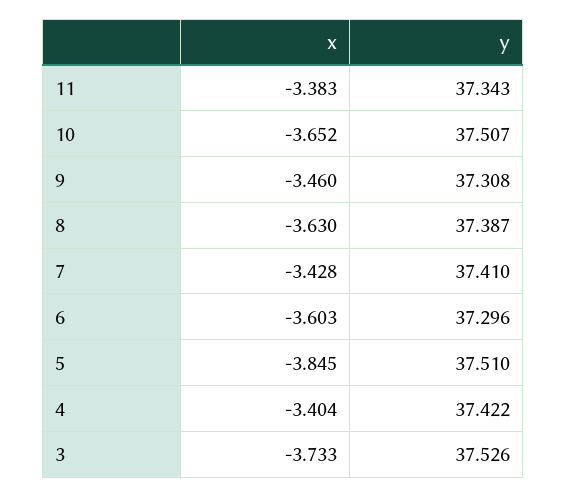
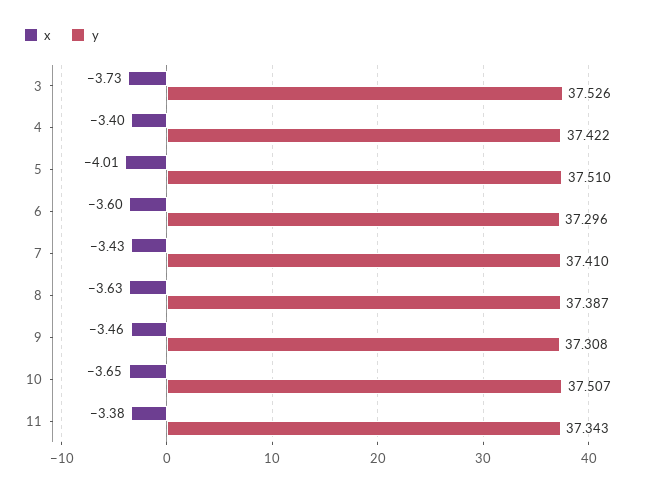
x, 5: -3.845 -> -4.01

